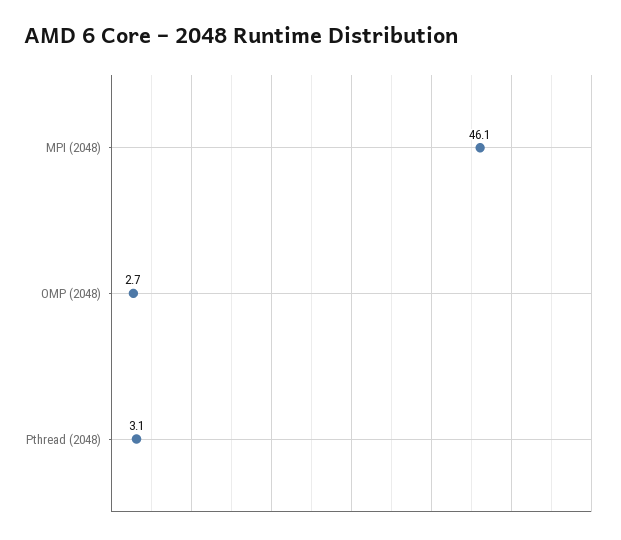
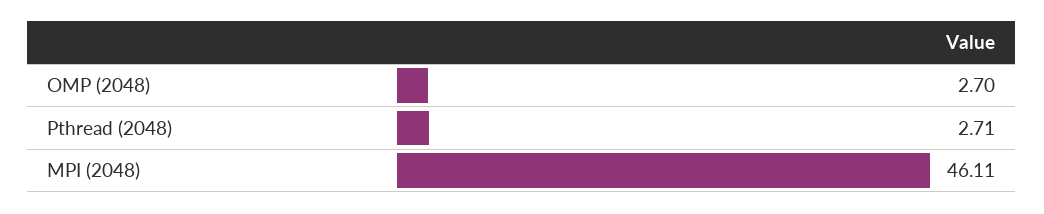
Pthread (2048): 3.1 -> 2.71

